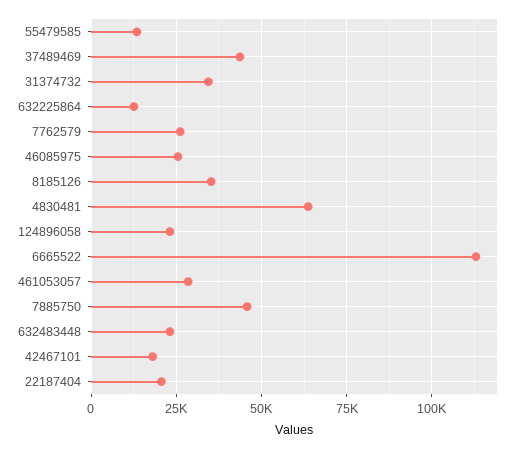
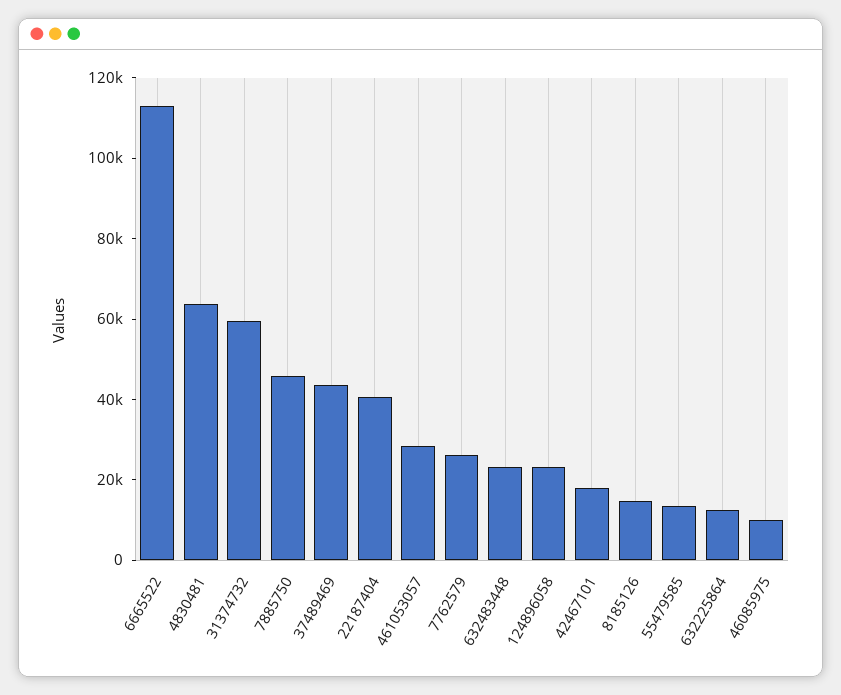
31374732: 35000 -> 60000
46085975: 25000 -> 10000
8185126: 35000 -> 15000
22187404: 20000 -> 40000

